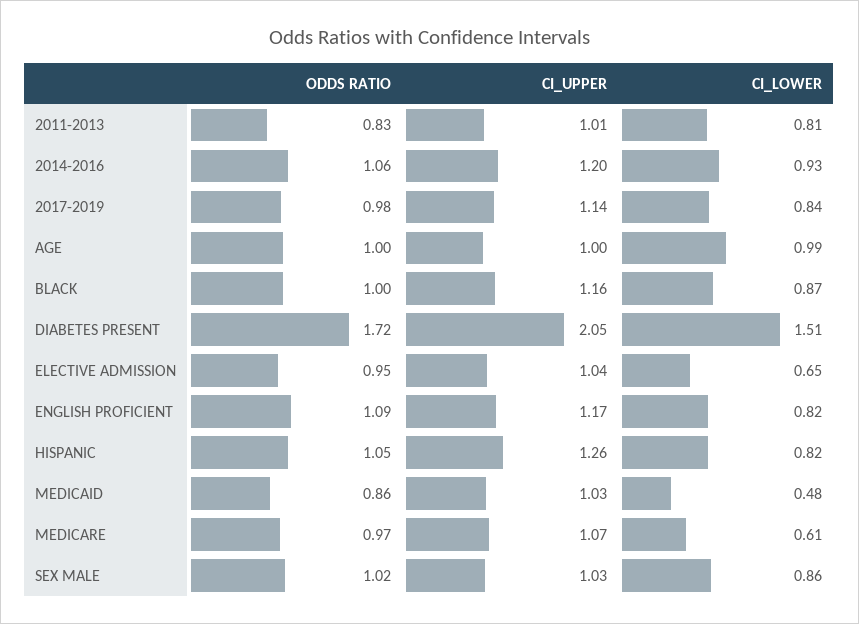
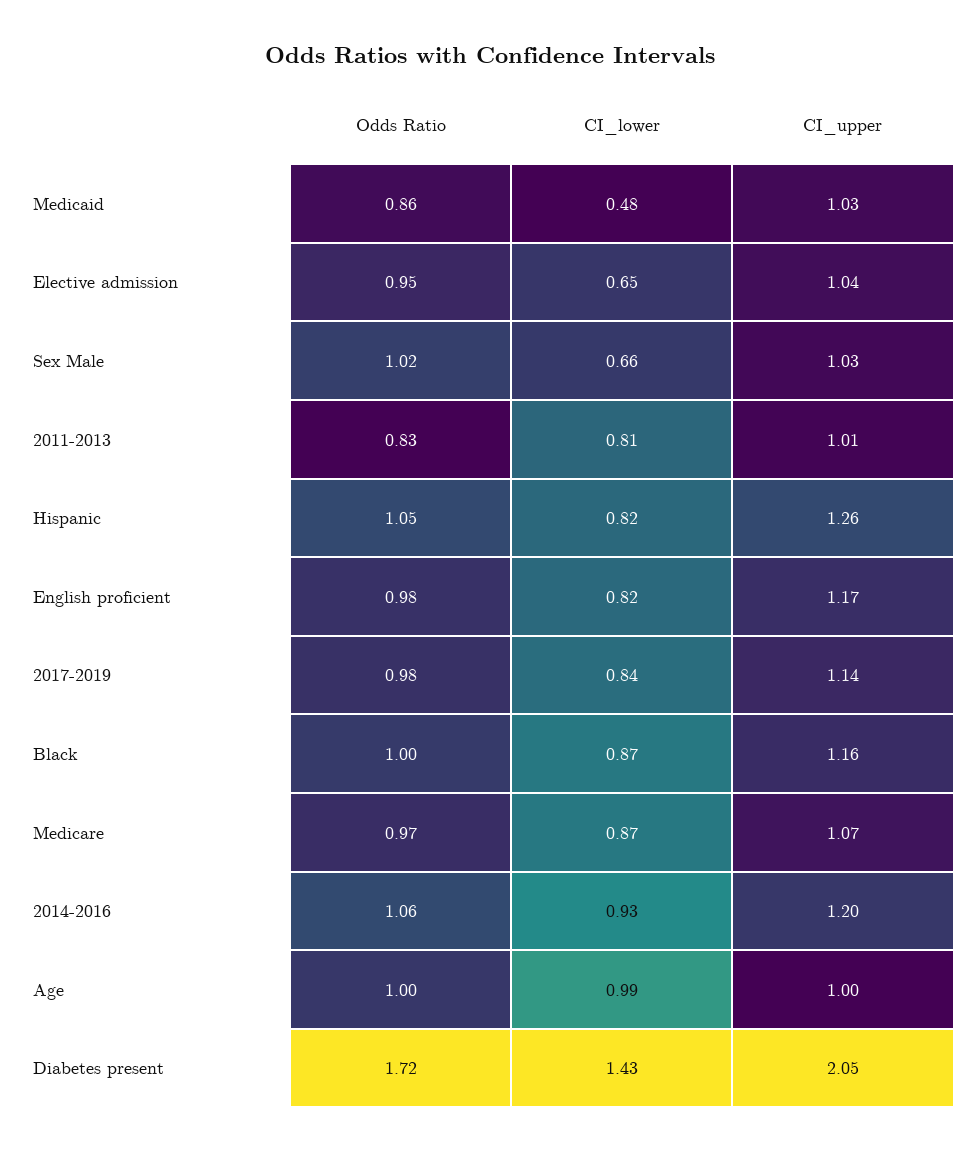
CI_LOWER, DIABETES PRESENT: 1.51 -> 1.43
ODDS RATIO, ENGLISH PROFICIENT: 1.09 -> 0.98
CI_LOWER, MEDICARE: 0.61 -> 0.87
CI_LOWER, SEX MALE: 0.86 -> 0.66

